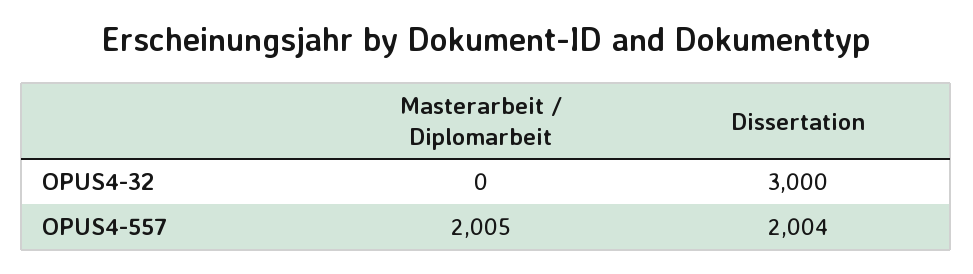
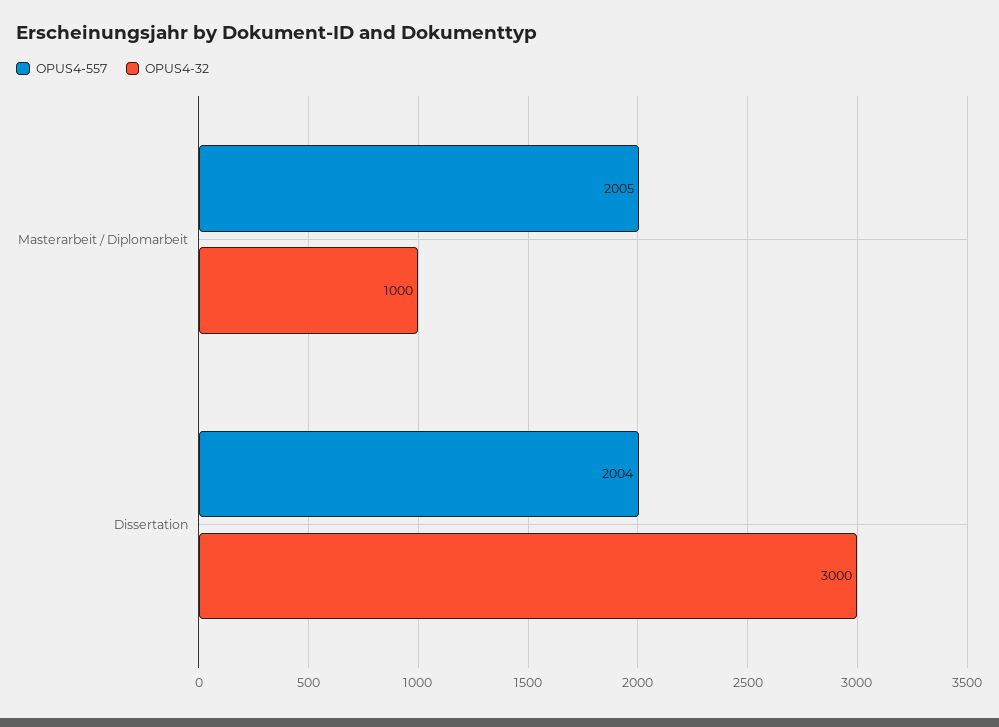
OPUS4-32, Masterarbeit / Diplomarbeit: 0 -> 1000

